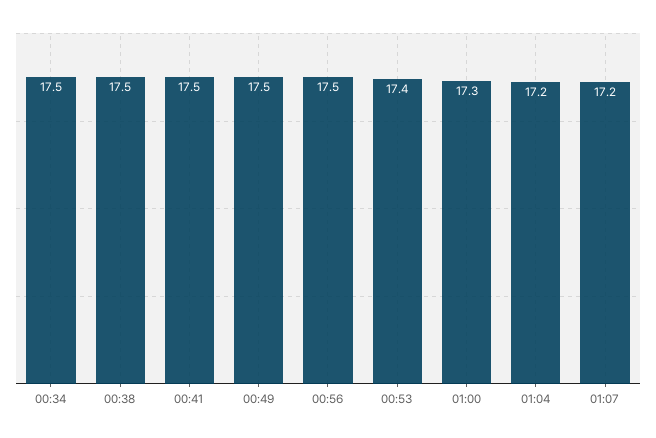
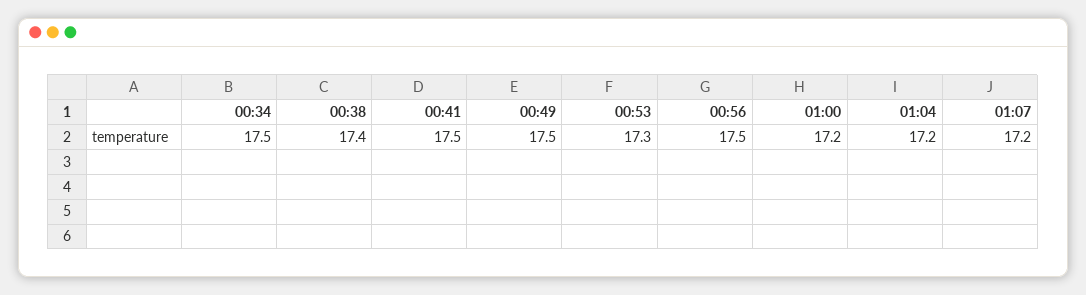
00:38: 17.5 -> 17.4
00:53: 17.4 -> 17.3
01:00: 17.3 -> 17.2

